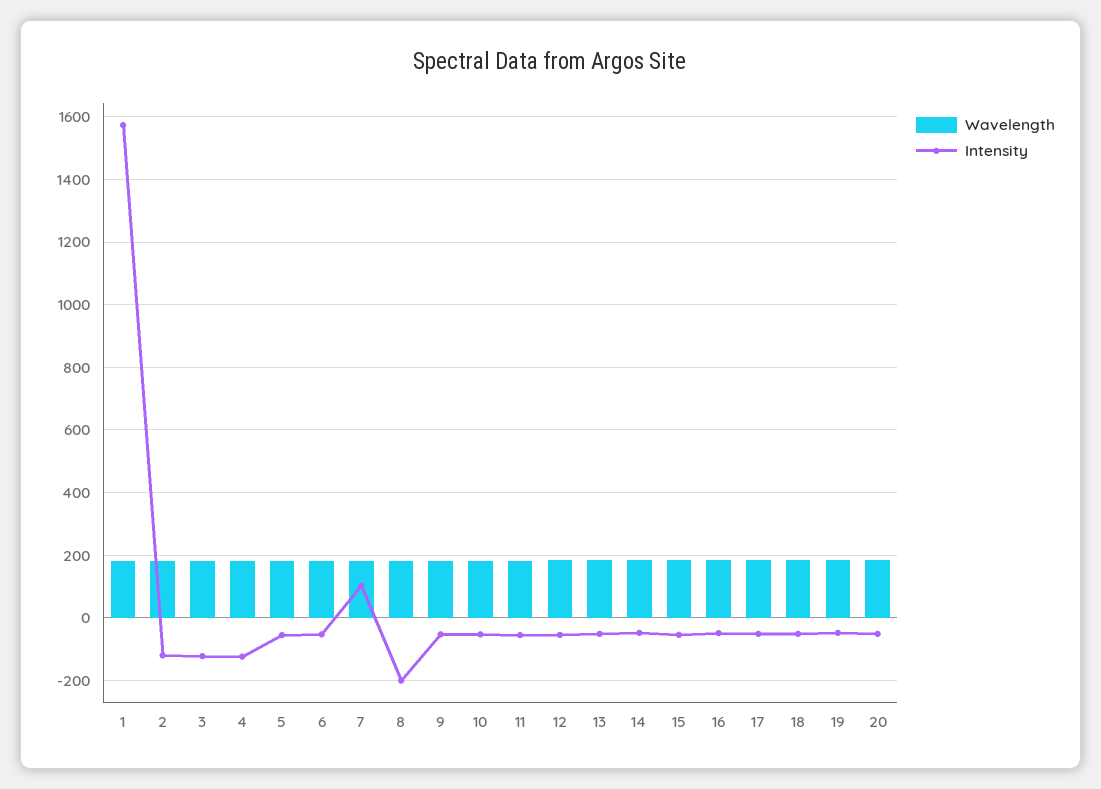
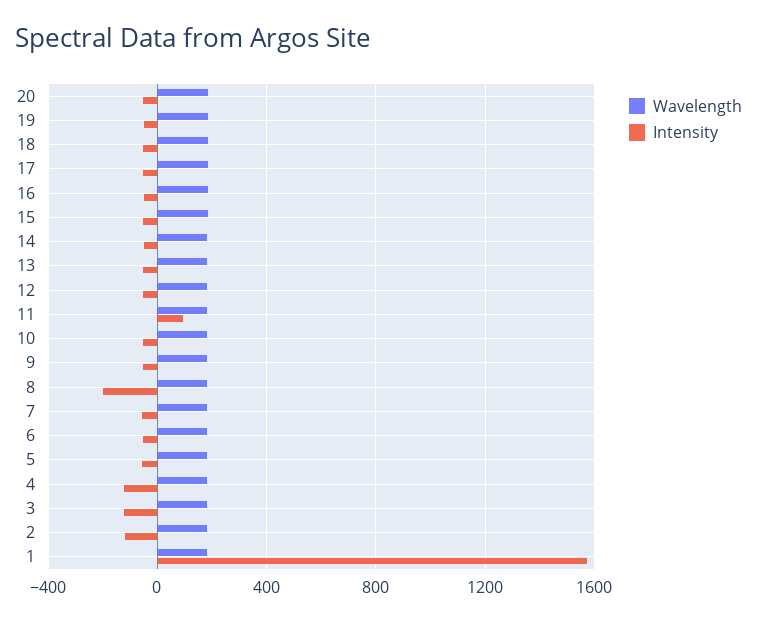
Intensity, 7: 100 -> -50
Intensity, 11: -60 -> 100

